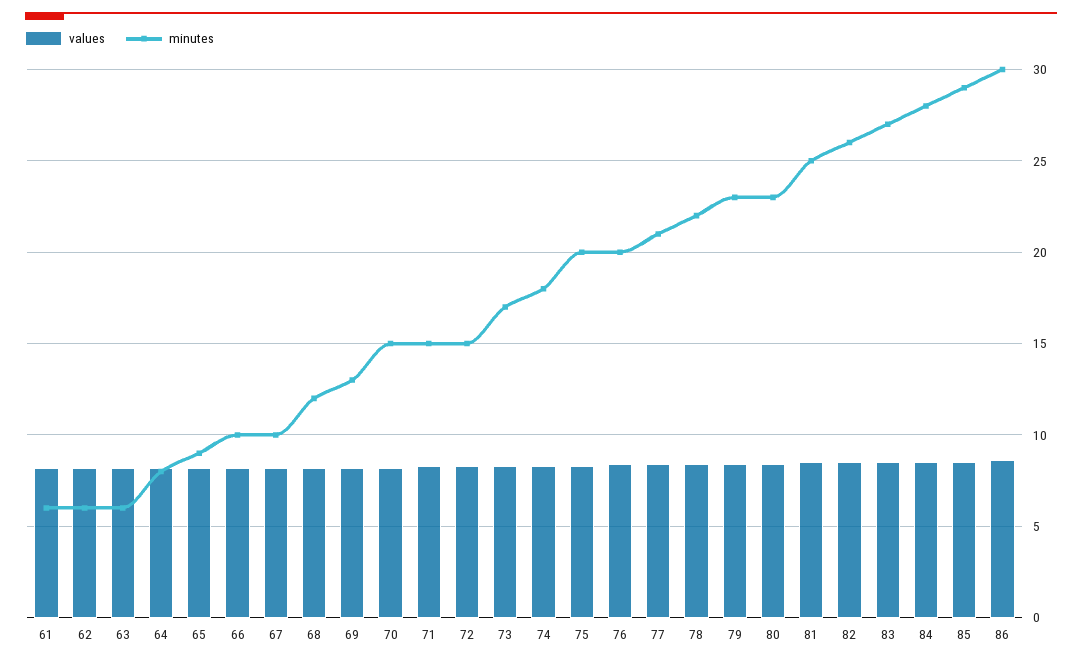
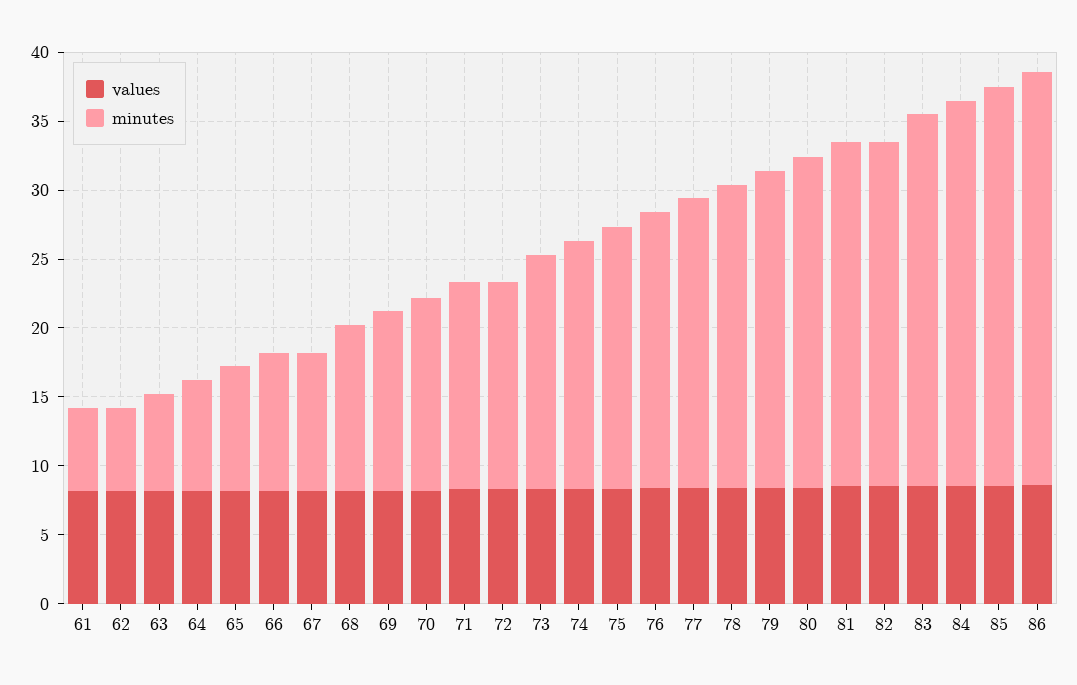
minutes, 63: 6 -> 7
minutes, 70: 15 -> 14
minutes, 75: 20 -> 19
minutes, 80: 23 -> 24
minutes, 82: 26 -> 25

